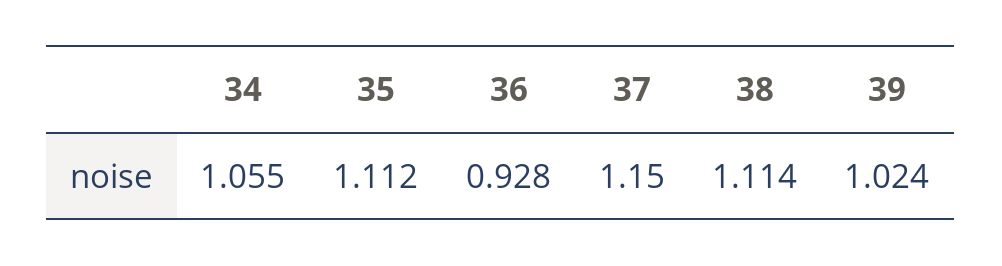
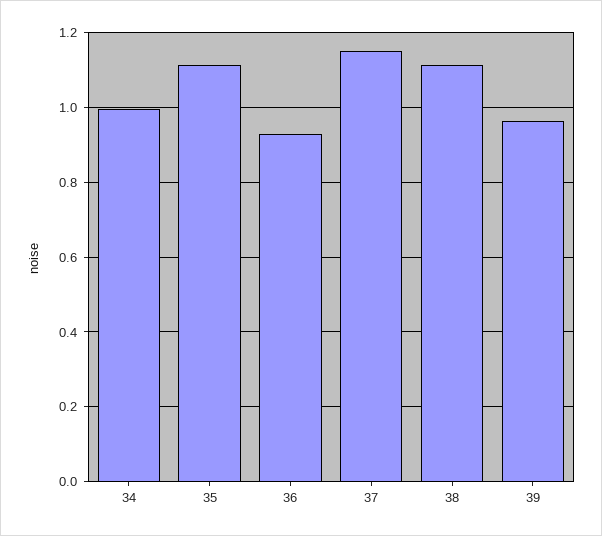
34: 1.055 -> 1
39: 1.024 -> 0.96

